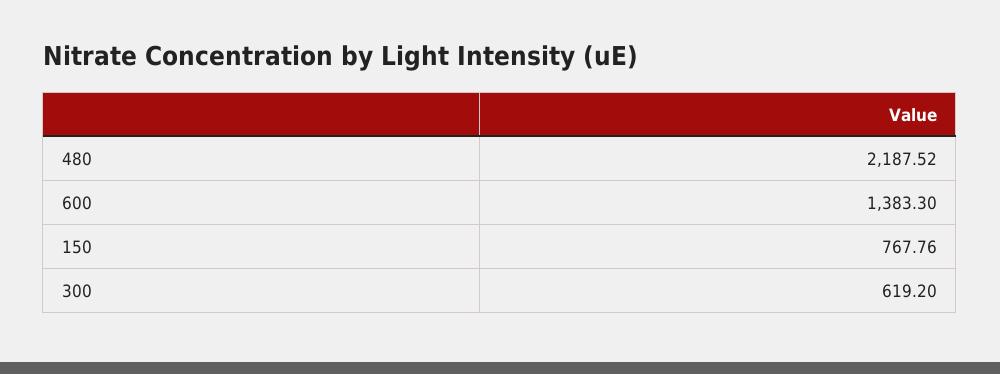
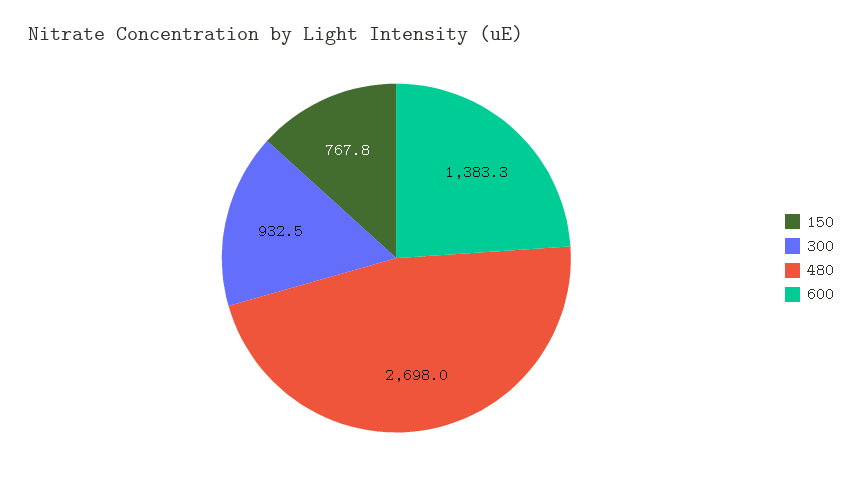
480: 2187.52 -> 2698
300: 619.2 -> 932.5

